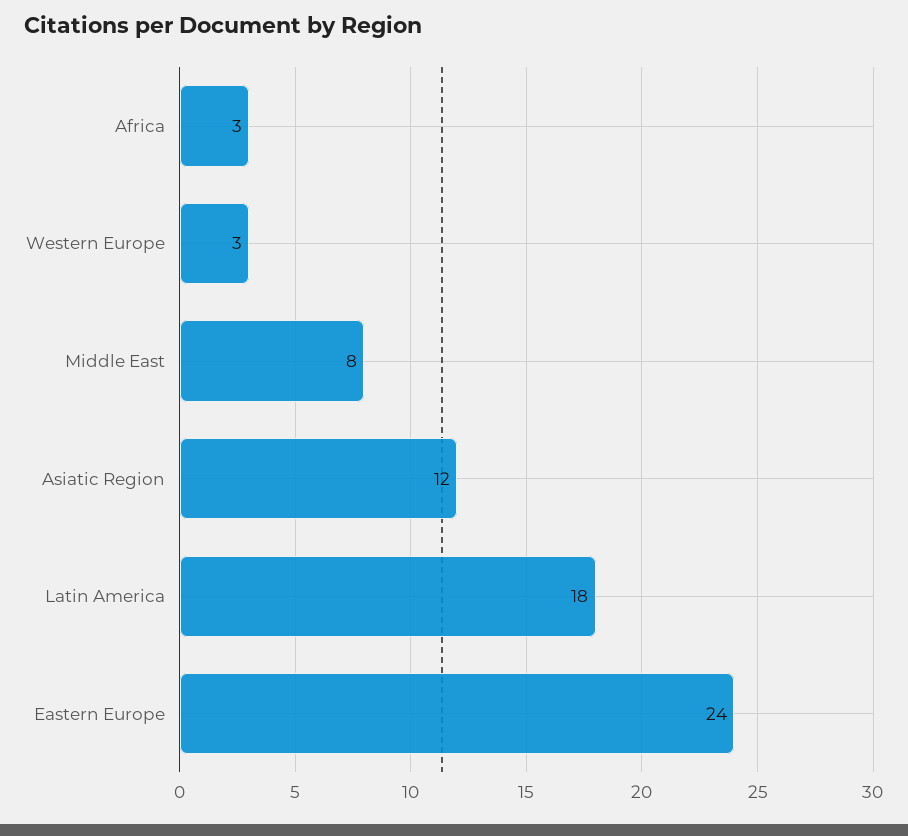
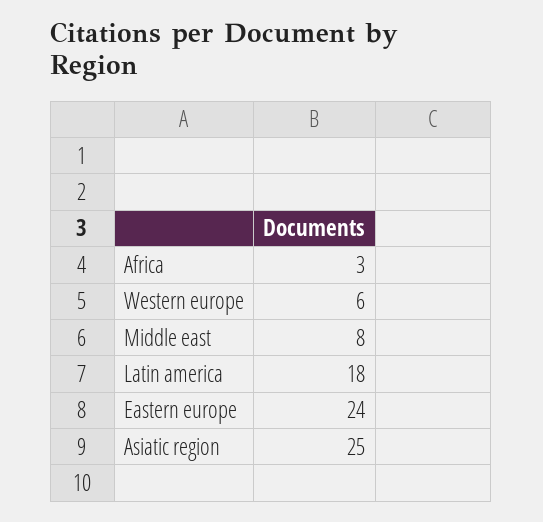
Western Europe: 3 -> 6
Asiatic Region: 12 -> 25

